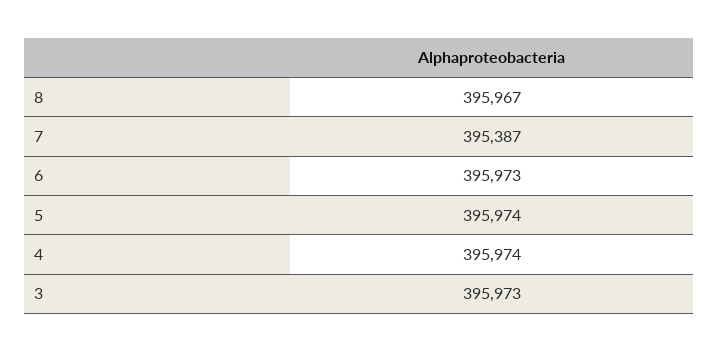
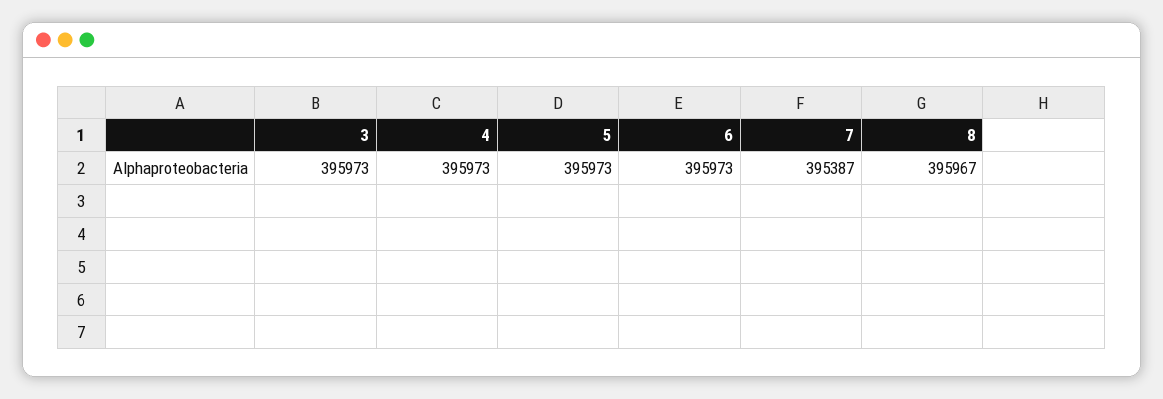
5: 395974 -> 395973
4: 395974 -> 395973

